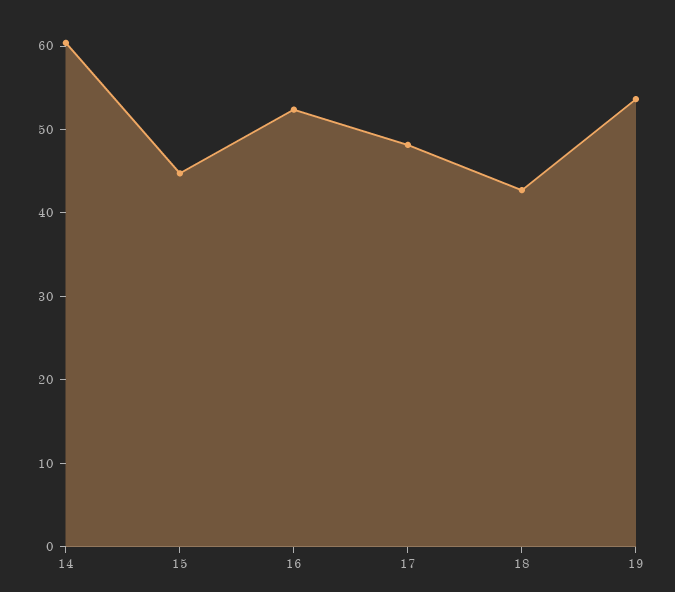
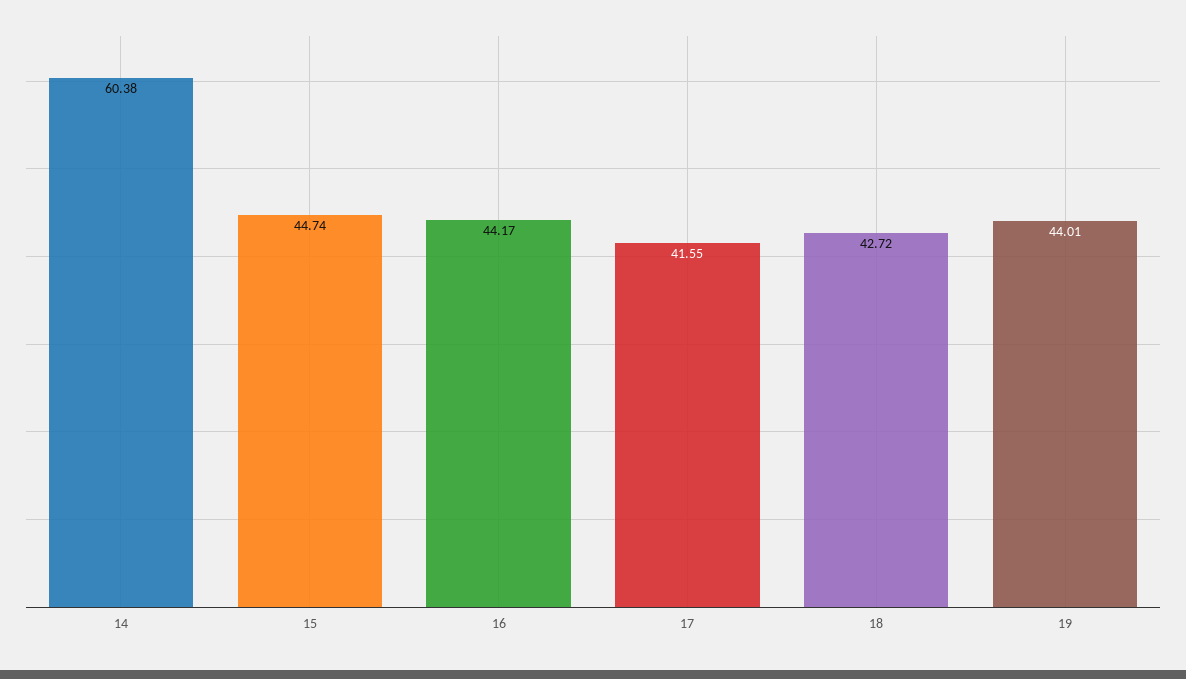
16: 52 -> 44.17
17: 48 -> 41.55
19: 54 -> 44.01

